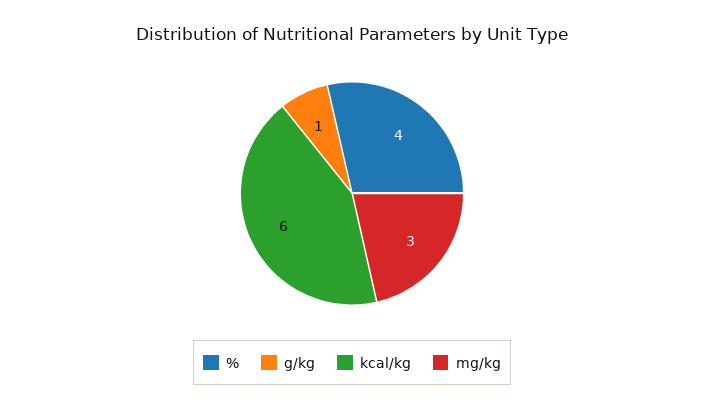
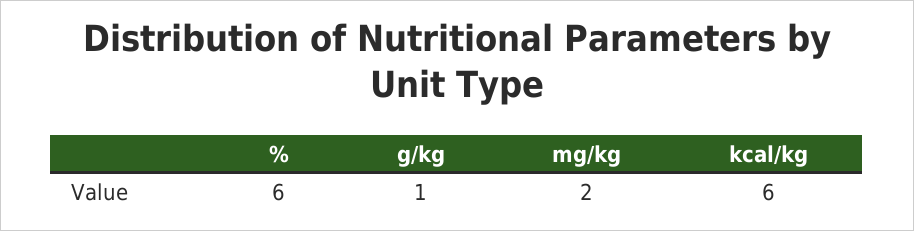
%: 4 -> 6
mg/kg: 3 -> 2

